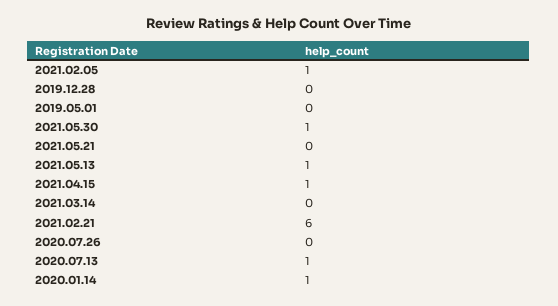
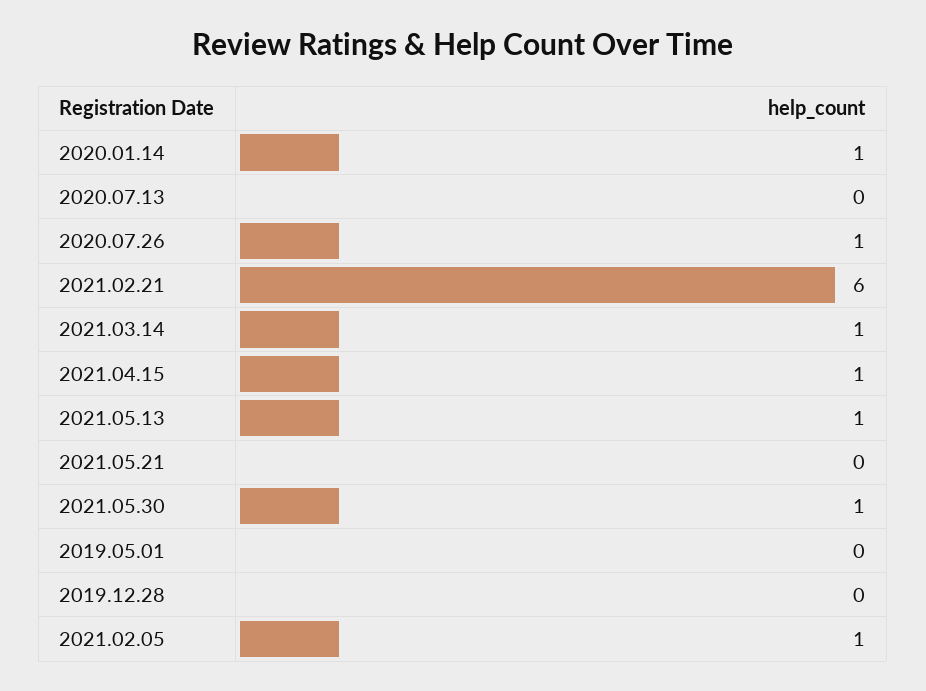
2021.03.14: 0 -> 1
2020.07.26: 0 -> 1
2020.07.13: 1 -> 0

